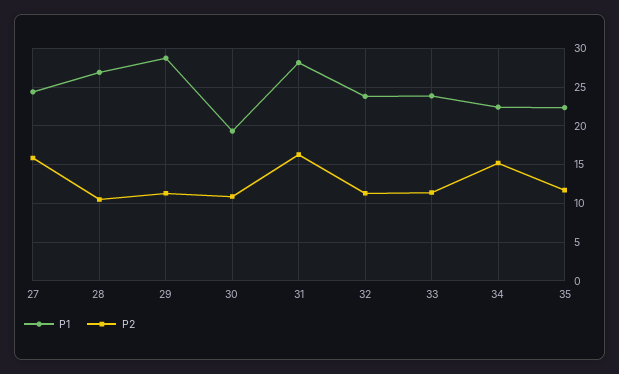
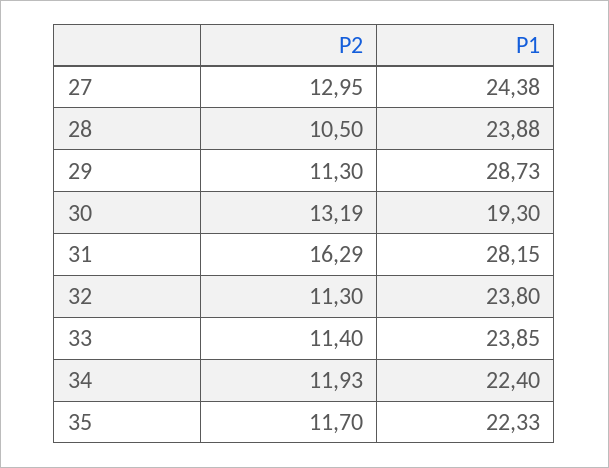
P2, 27: 16 -> 12.95
P1, 28: 27 -> 23.88
P2, 30: 11 -> 13.19
P2, 34: 15 -> 11.93

